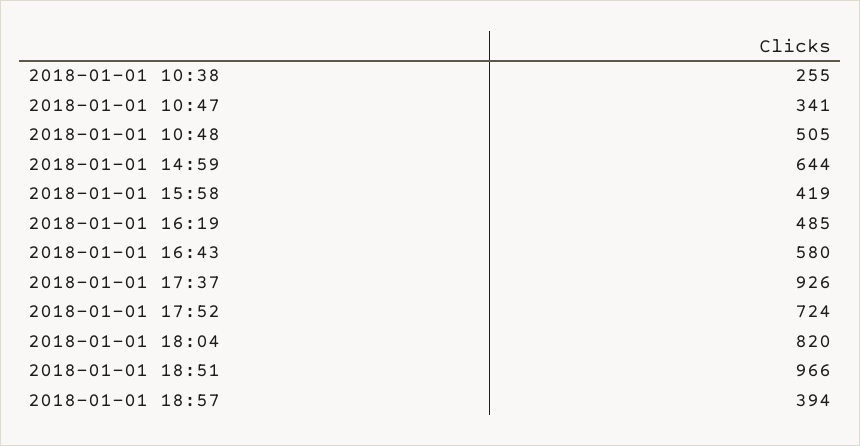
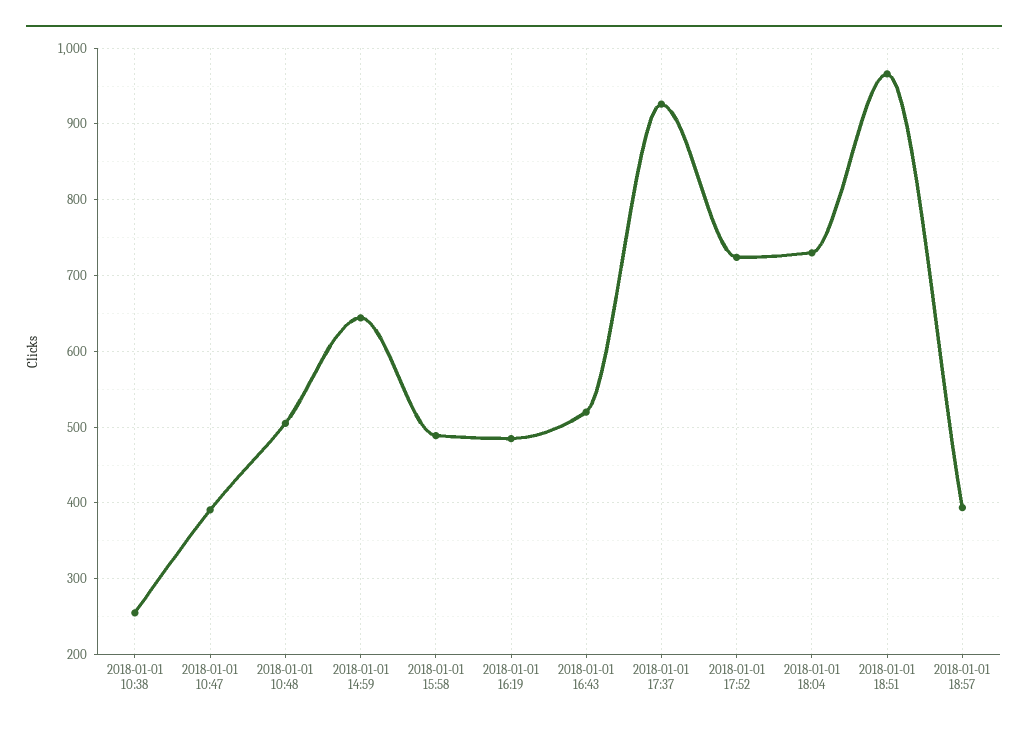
2018-01-01 10:47: 341 -> 390
2018-01-01 15:58: 419 -> 490
2018-01-01 16:43: 580 -> 520
2018-01-01 18:04: 820 -> 730

